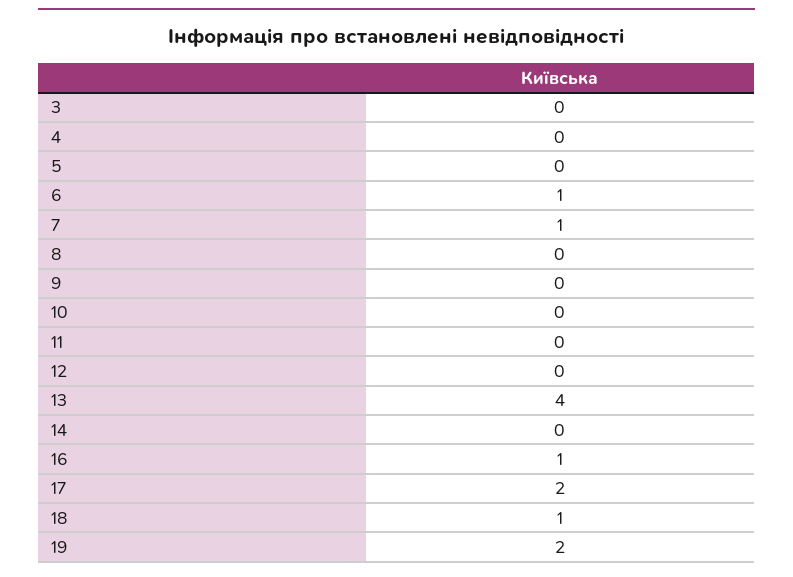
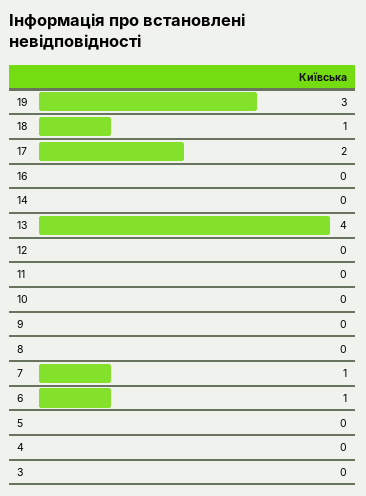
16: 1 -> 0
19: 2 -> 3

